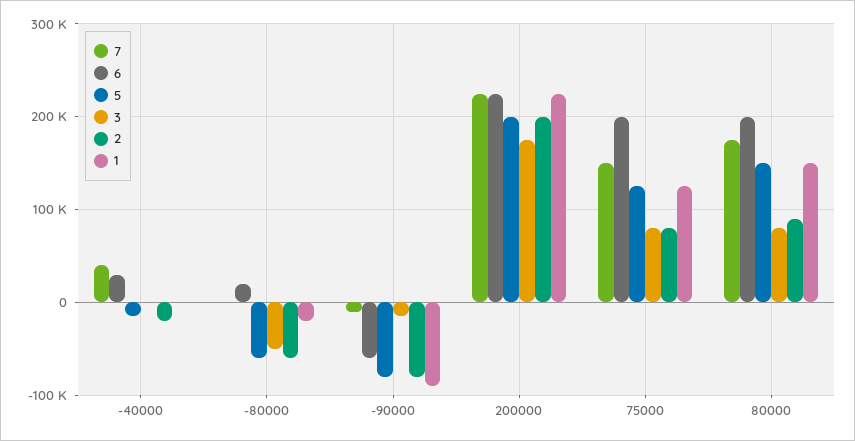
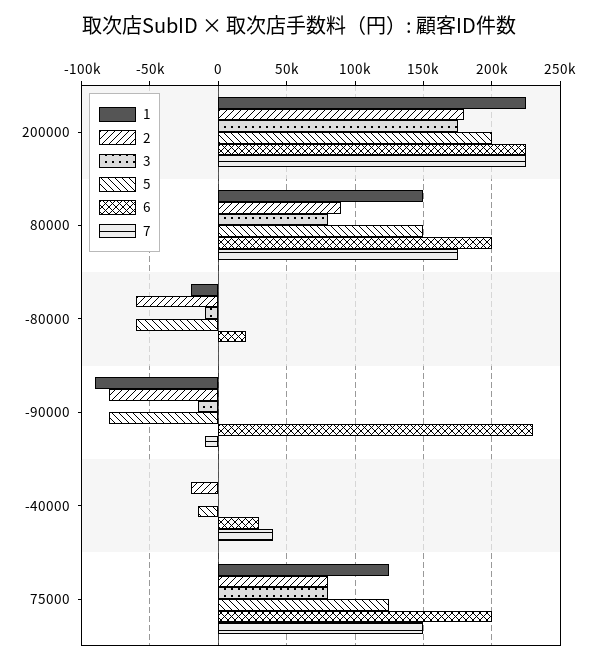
3, -80000: -50000 -> -10000
6, -90000: -60000 -> 230000
2, 200000: 200000 -> 180000

